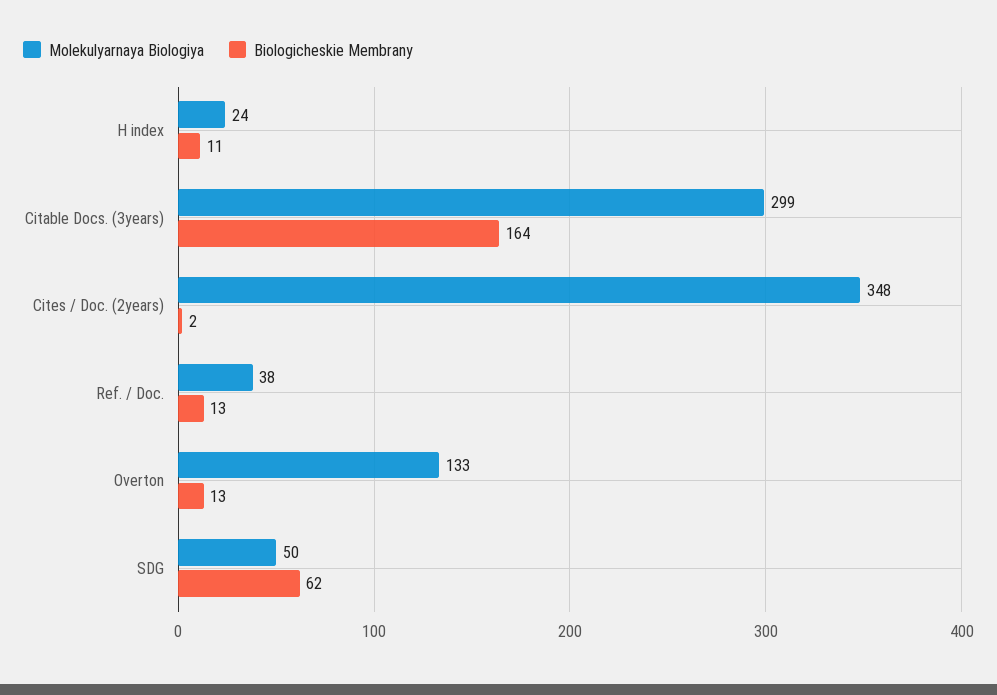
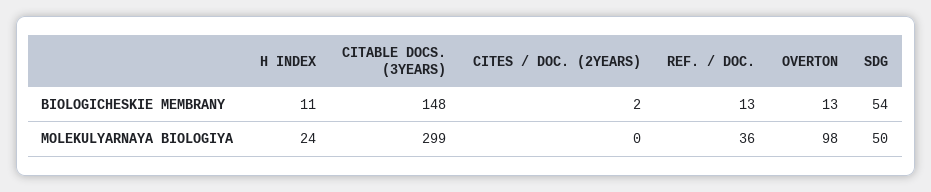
Biologicheskie Membrany, Citable Docs. (3years): 164 -> 148
Molekulyarnaya Biologiya, Cites / Doc. (2years): 348 -> 0
Molekulyarnaya Biologiya, Ref. / Doc.: 38 -> 36
Molekulyarnaya Biologiya, Overton: 133 -> 98
Biologicheskie Membrany, SDG: 62 -> 54

